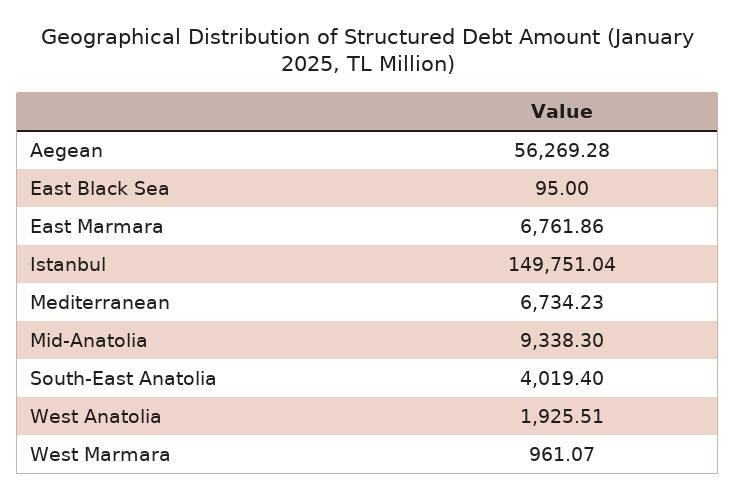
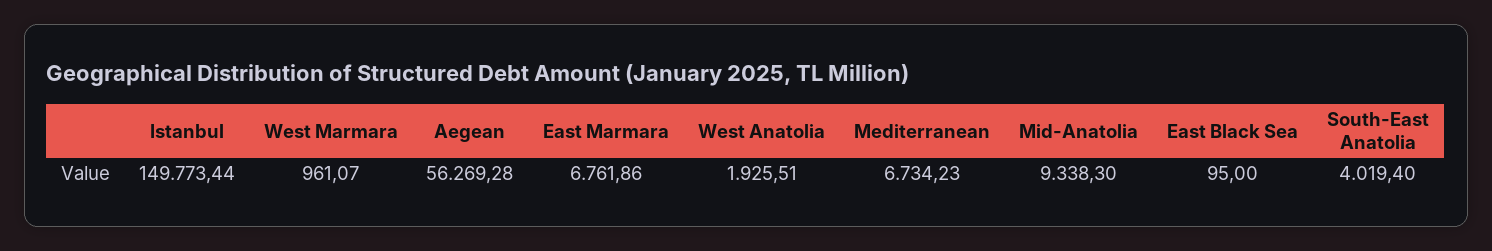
Istanbul: 149751.04 -> 149773.44

